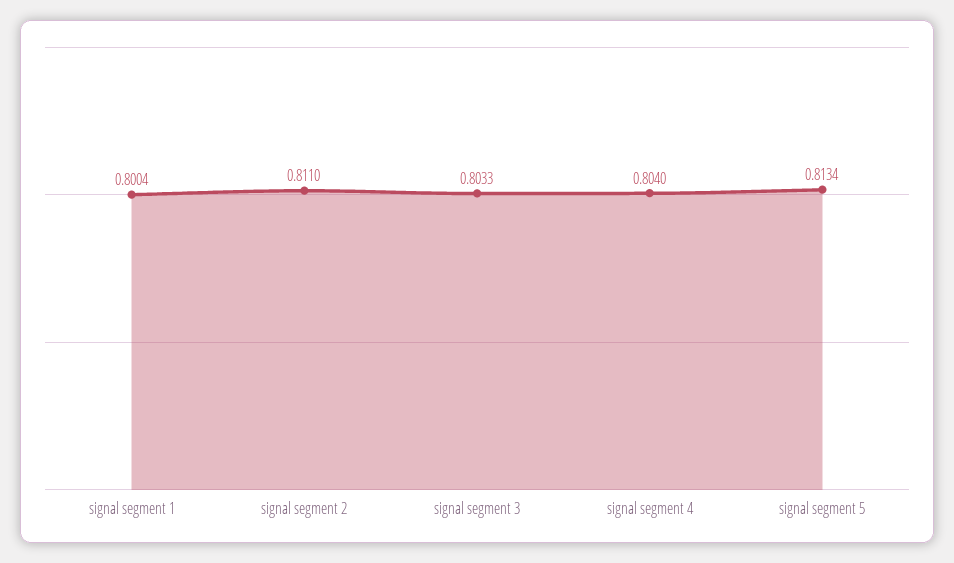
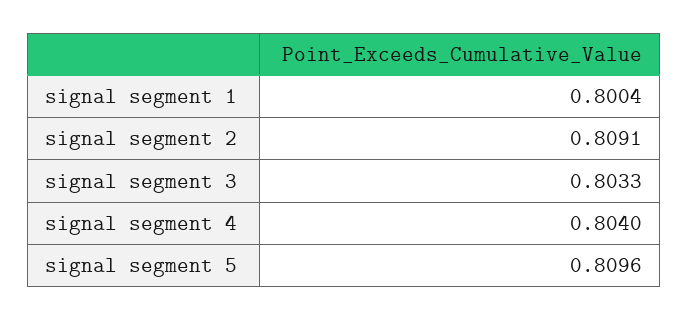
signal segment 2: 0.811 -> 0.8091
signal segment 5: 0.8134 -> 0.8096

